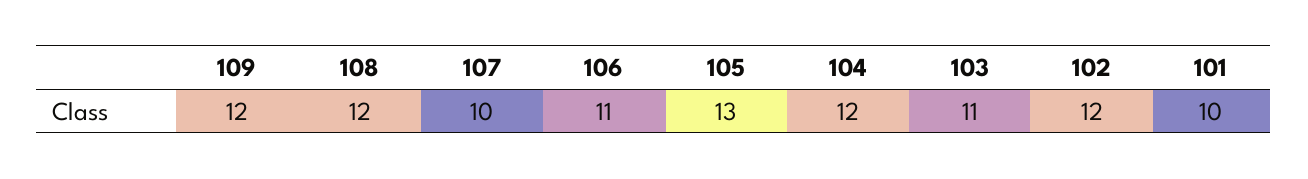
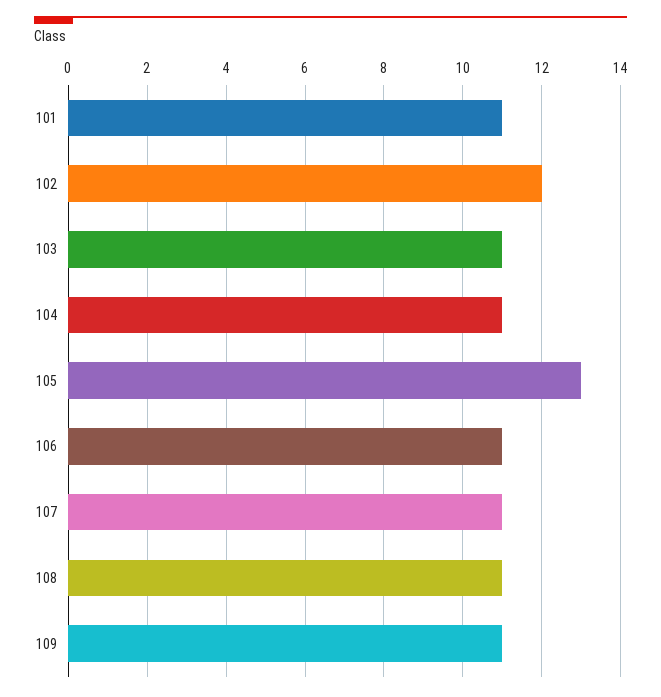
109: 12 -> 11
108: 12 -> 11
107: 10 -> 11
104: 12 -> 11
101: 10 -> 11

